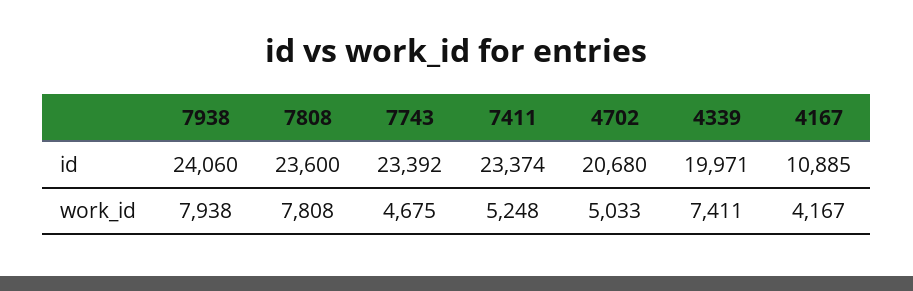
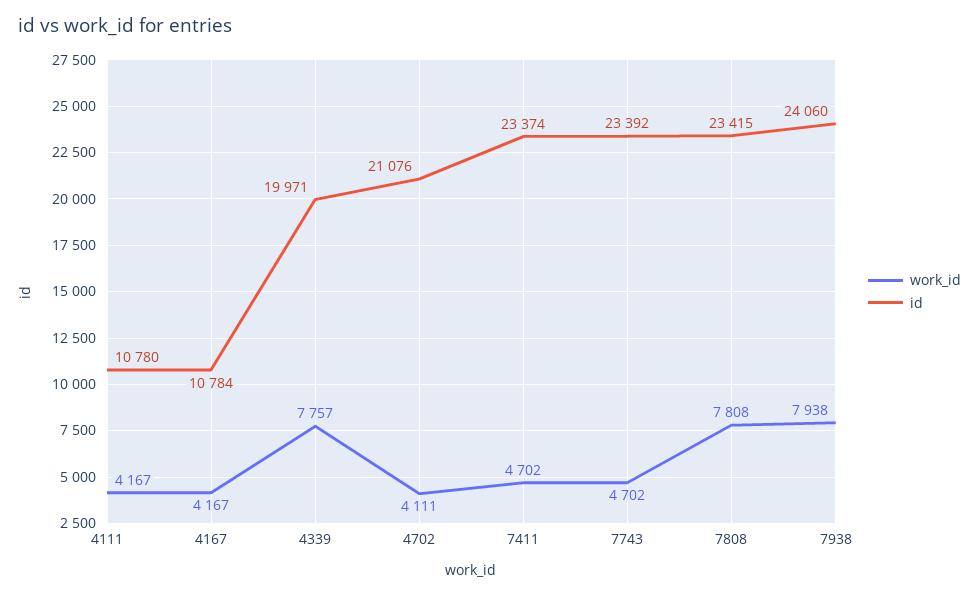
id, 7808: 23600 -> 23415
id, 4702: 20680 -> 21076
id, 4167: 10885 -> 10784
work_id, 7743: 4675 -> 4702
work_id, 7411: 5248 -> 4702
work_id, 4702: 5033 -> 4111
work_id, 4339: 7411 -> 7757
work_id, 4111: none -> 4167
id, 4111: none -> 10780

